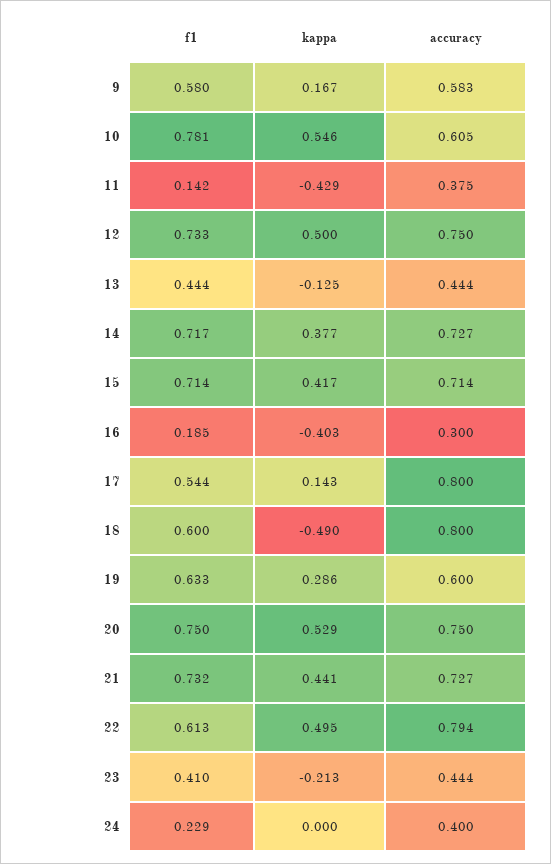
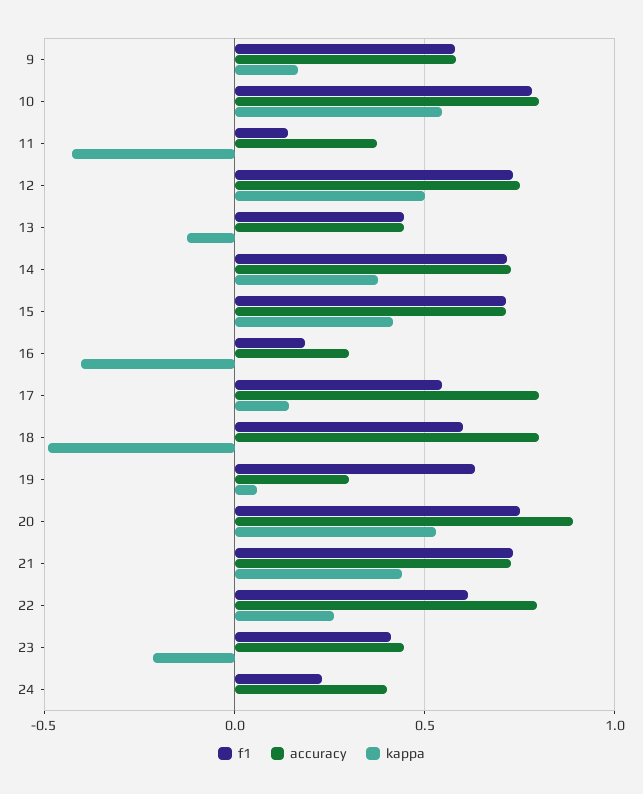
accuracy, 10: 0.605 -> 0.8
kappa, 19: 0.286 -> 0.05
accuracy, 19: 0.6 -> 0.3
accuracy, 20: 0.75 -> 0.9
kappa, 22: 0.495 -> 0.25

